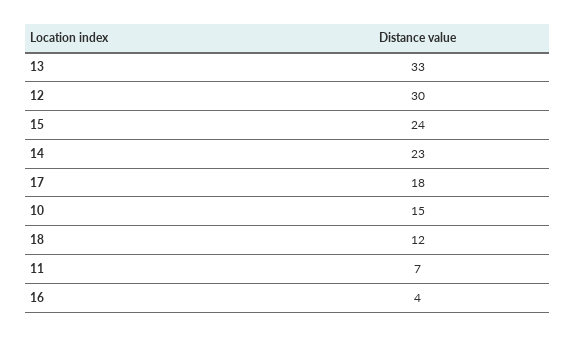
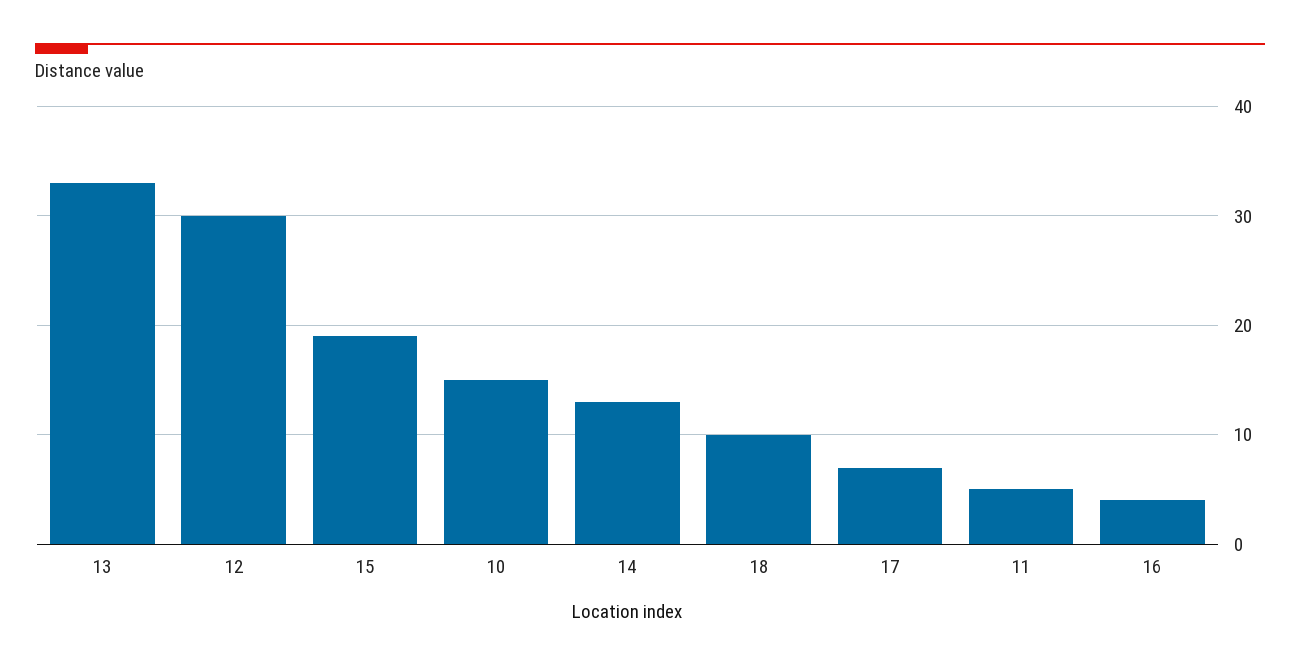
15: 24 -> 19
14: 23 -> 13
17: 18 -> 7
18: 12 -> 10
11: 7 -> 5

